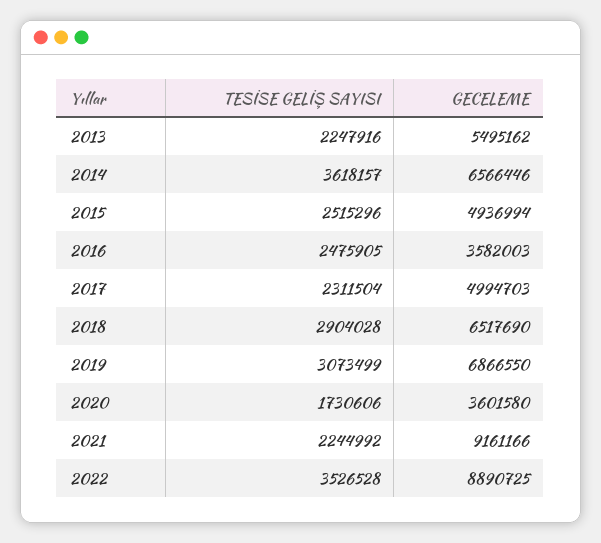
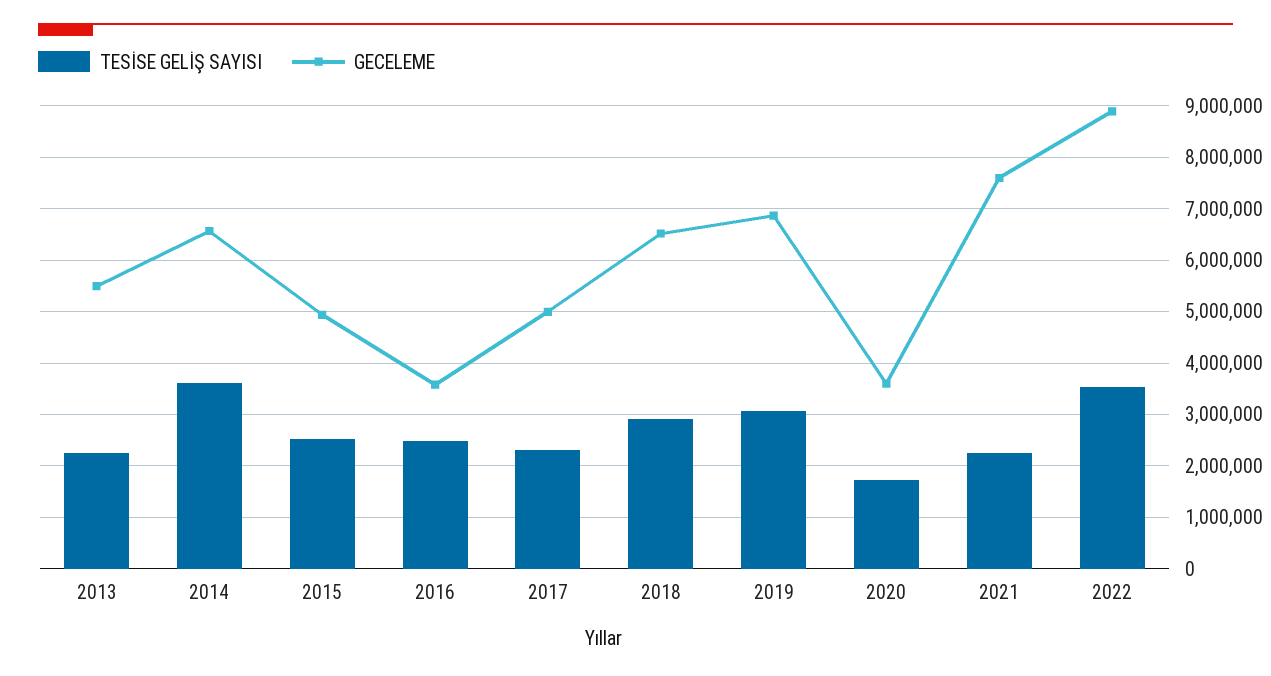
GECELEME, 2021: 9161166 -> 7600000

